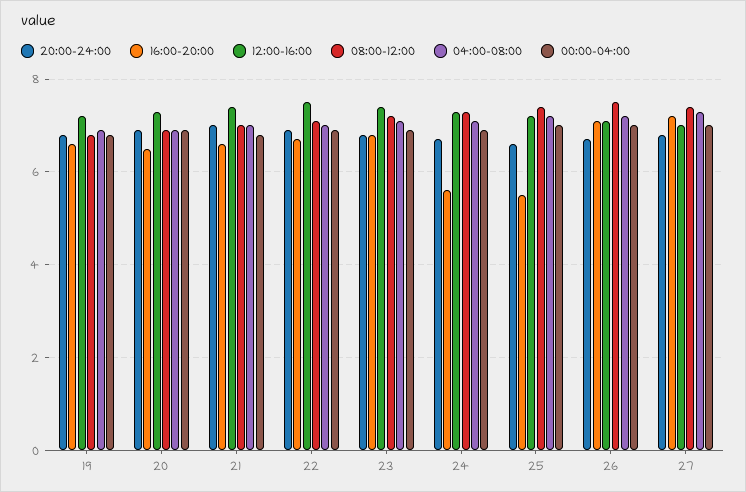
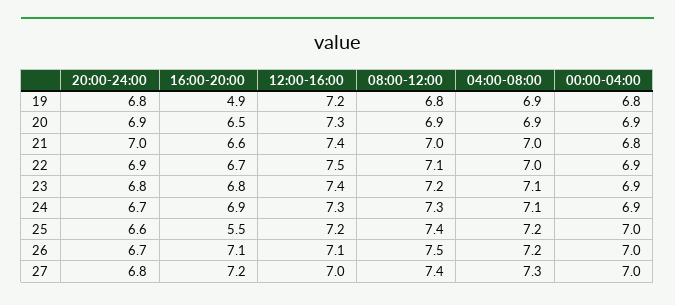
16:00-20:00, 19: 6.5 -> 4.9
16:00-20:00, 24: 5.5 -> 6.9

